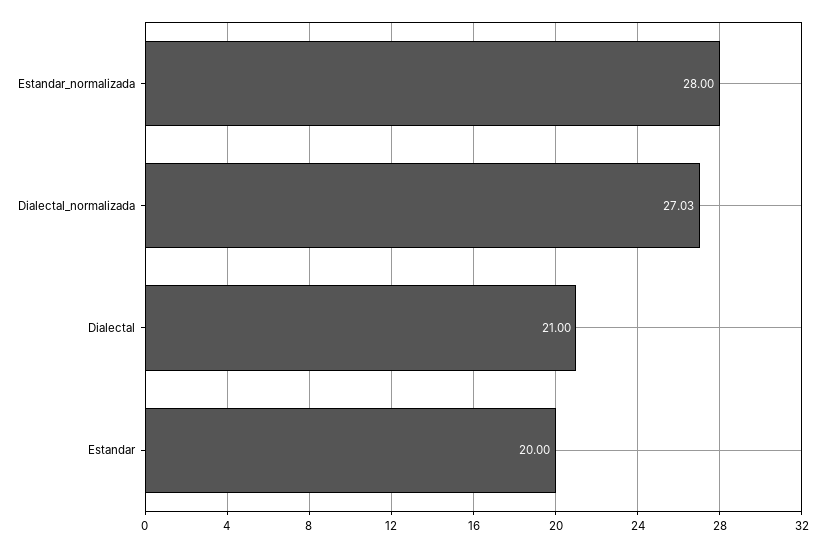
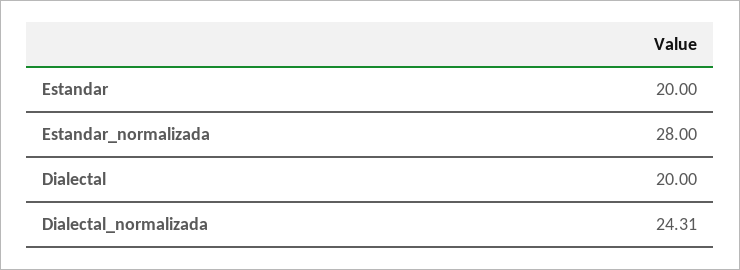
Dialectal_normalizada: 27.03 -> 24.31
Dialectal: 21 -> 20

